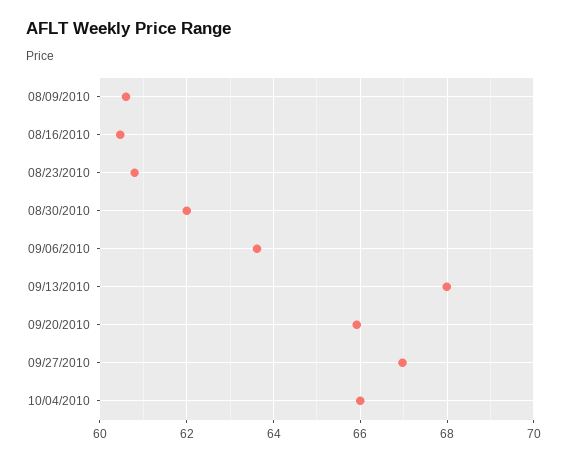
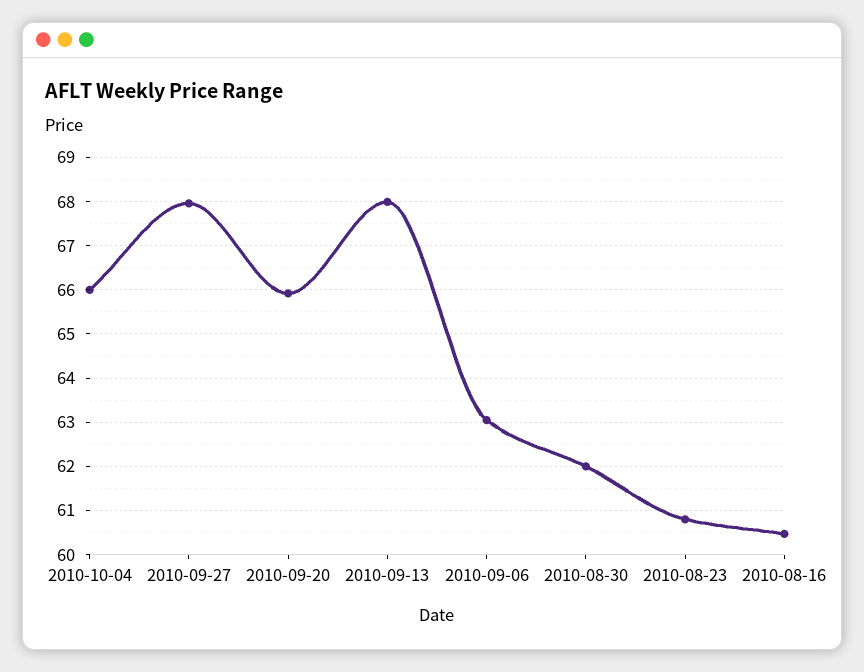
08/09/2010: 60.6 -> none
09/06/2010: 63.6 -> 63
09/27/2010: 67 -> 68

